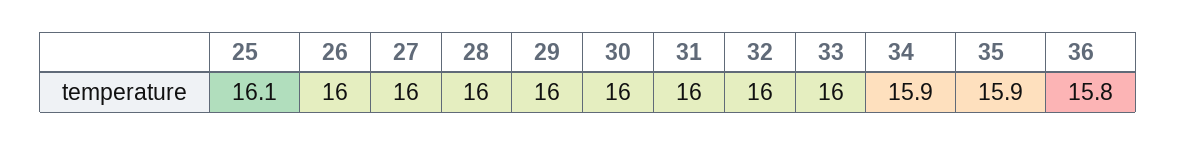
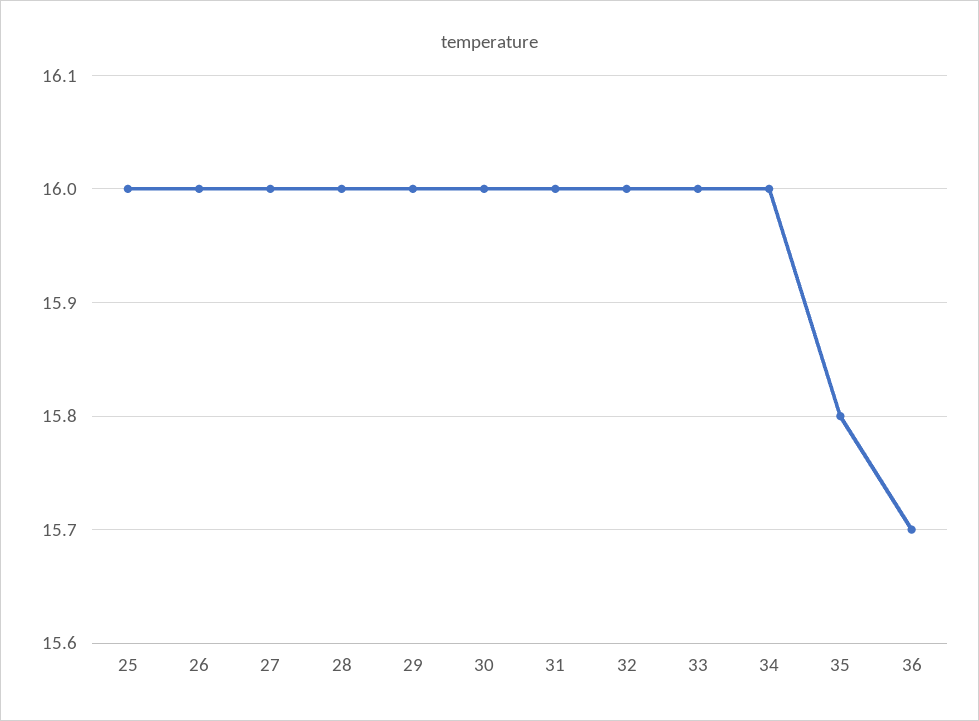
25: 16.1 -> 16
34: 15.9 -> 16
35: 15.9 -> 15.8
36: 15.8 -> 15.7

